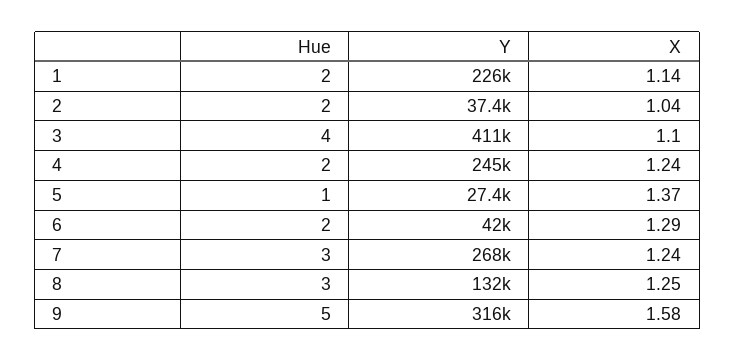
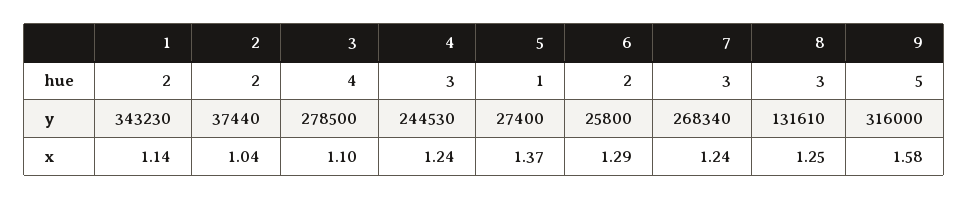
Y, 1: 226000 -> 343230
Y, 3: 411000 -> 278500
Hue, 4: 2 -> 3
Y, 6: 42000 -> 25800

